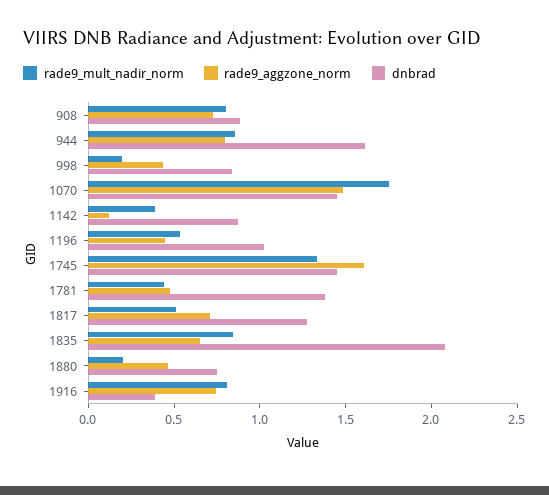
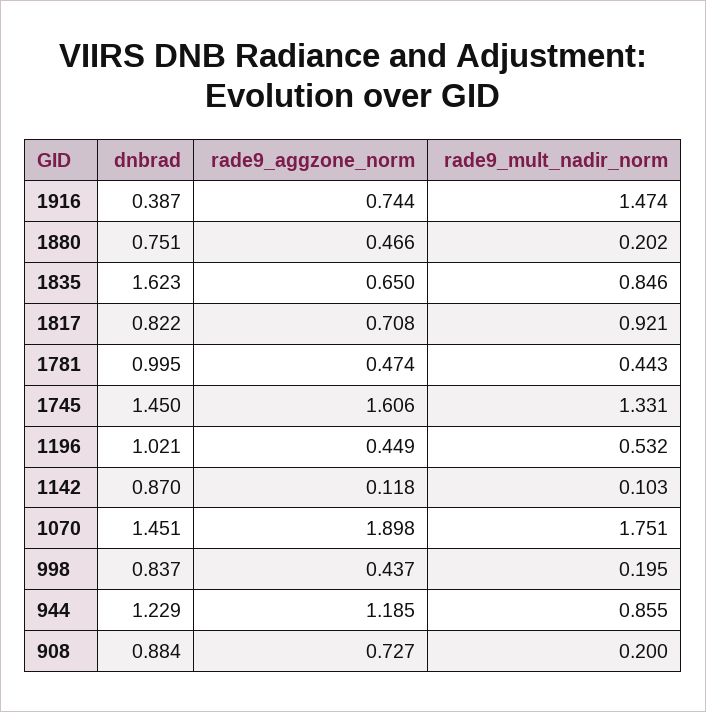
rade9_mult_nadir_norm, 908: 0.8 -> 0.2
rade9_aggzone_norm, 944: 0.8 -> 1.185
dnbrad, 944: 1.6 -> 1.229
rade9_aggzone_norm, 1070: 1.5 -> 1.898
rade9_mult_nadir_norm, 1142: 0.4 -> 0.103
dnbrad, 1781: 1.4 -> 0.995
rade9_mult_nadir_norm, 1817: 0.5 -> 0.921
dnbrad, 1817: 1.3 -> 0.822
dnbrad, 1835: 2.1 -> 1.623
rade9_mult_nadir_norm, 1916: 0.8 -> 1.474

